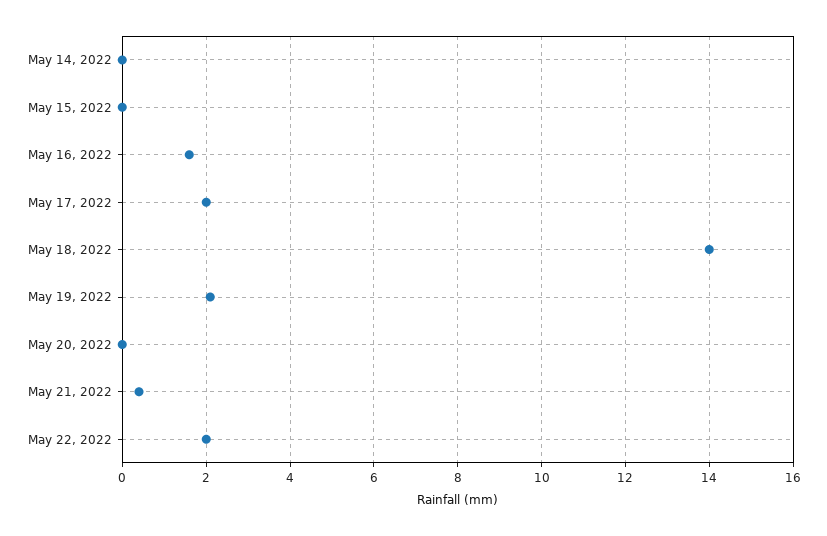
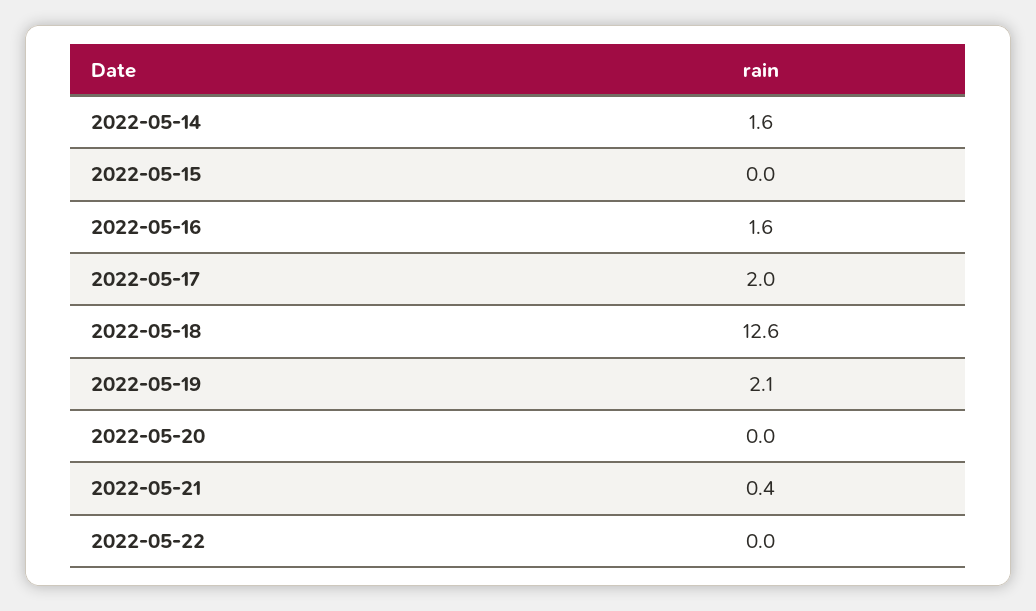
May 14, 2022: 0 -> 1.6
May 18, 2022: 14 -> 12.6
May 22, 2022: 2 -> 0

